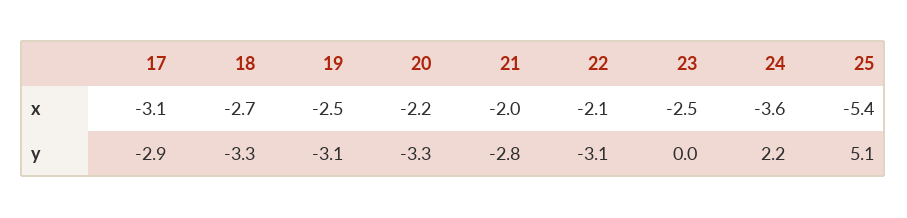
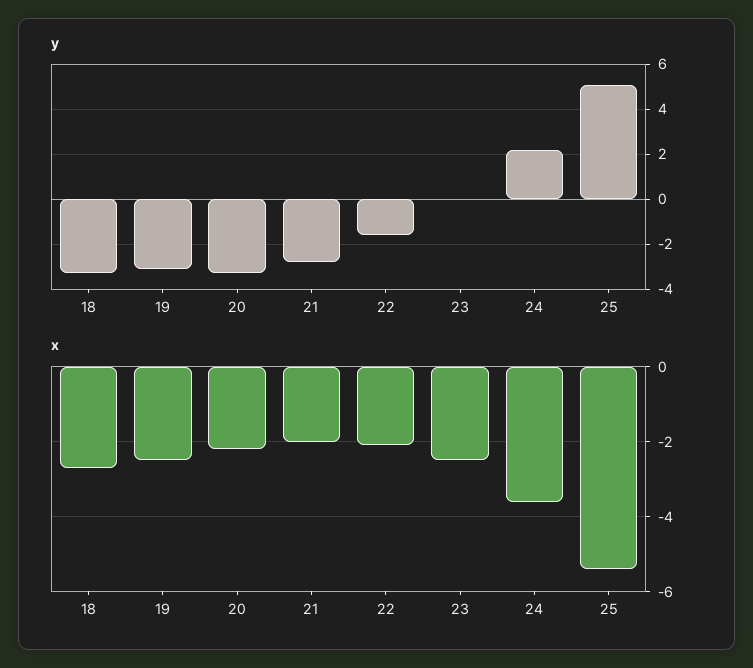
x, 17: -3.1 -> none
y, 17: -2.9 -> none
y, 22: -3.1 -> -1.5

